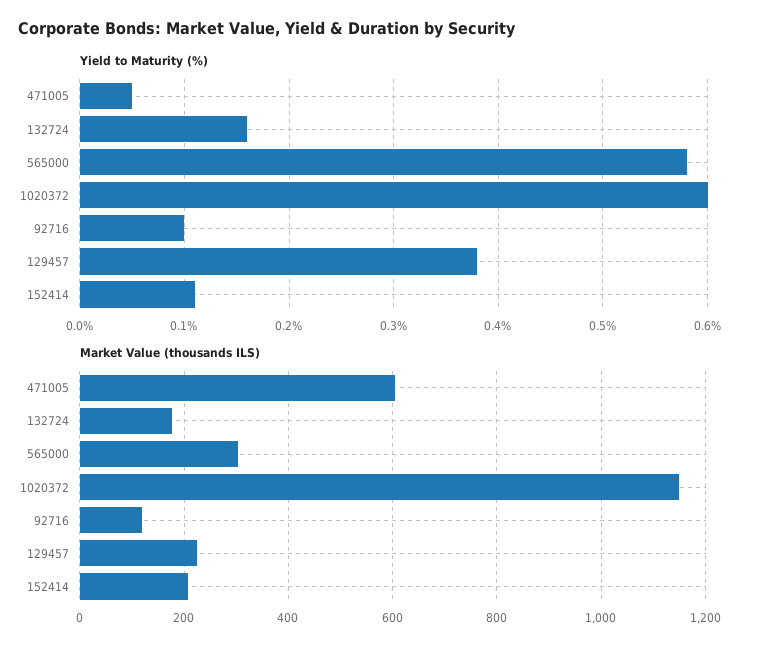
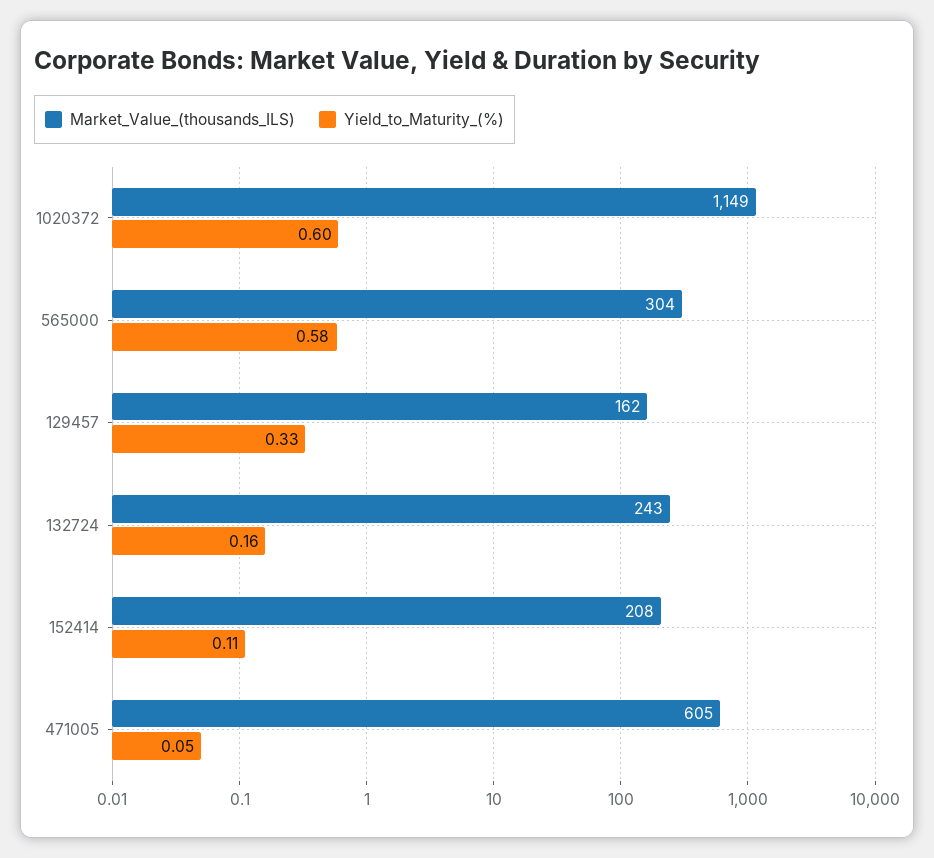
Yield to Maturity (%), 92716: 0.1 -> none
Yield to Maturity (%), 129457: 0.38 -> 0.33
Market Value (thousands ILS), 132724: 180 -> 243
Market Value (thousands ILS), 92716: 120 -> none
Market Value (thousands ILS), 129457: 220 -> 162

